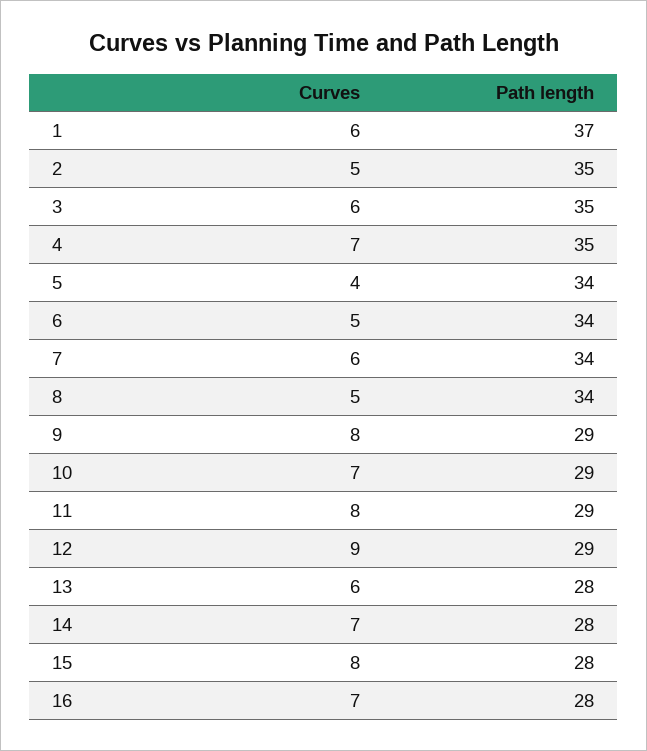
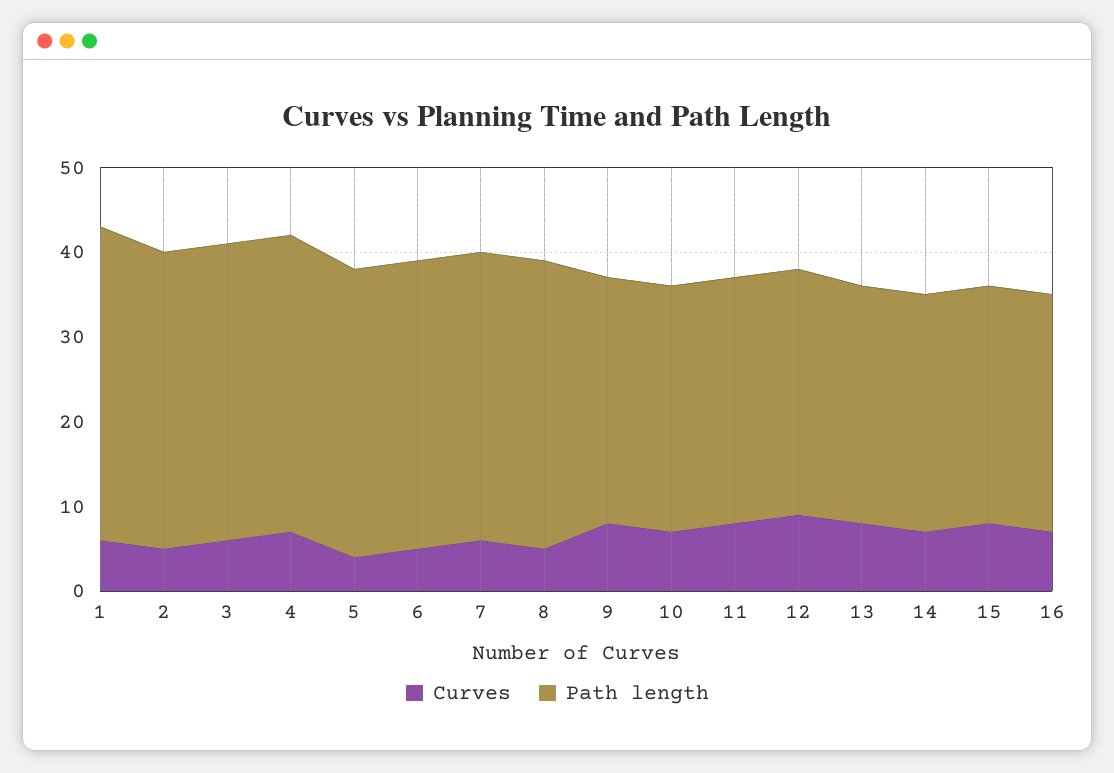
Curves, 13: 6 -> 8

